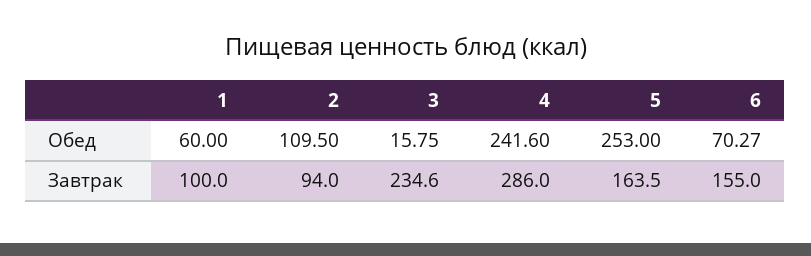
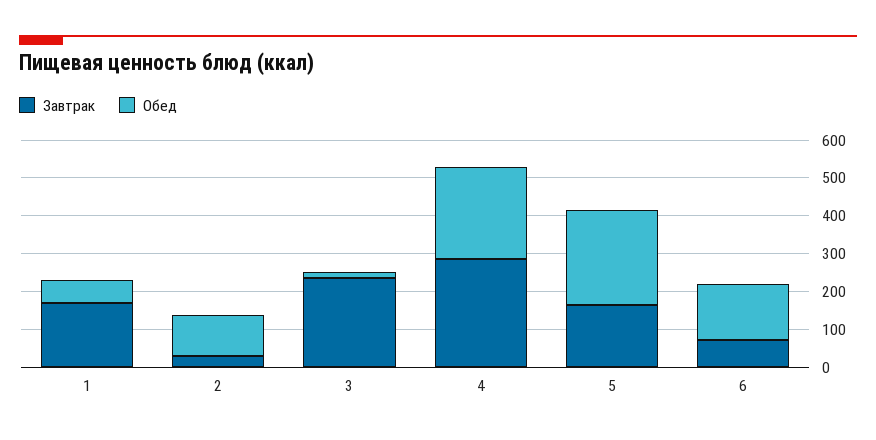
Обед, 6: 70.27 -> 150
Завтрак, 1: 100 -> 175
Завтрак, 2: 94 -> 25
Завтрак, 6: 155 -> 75

